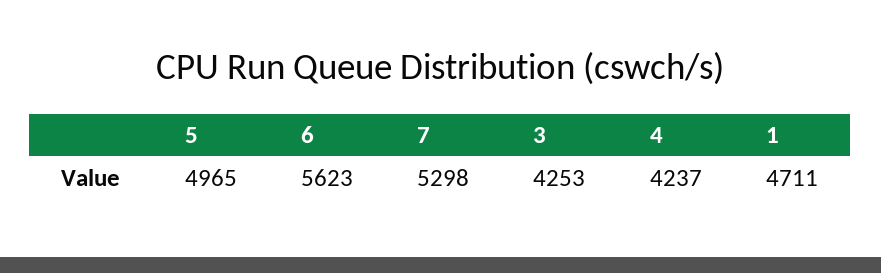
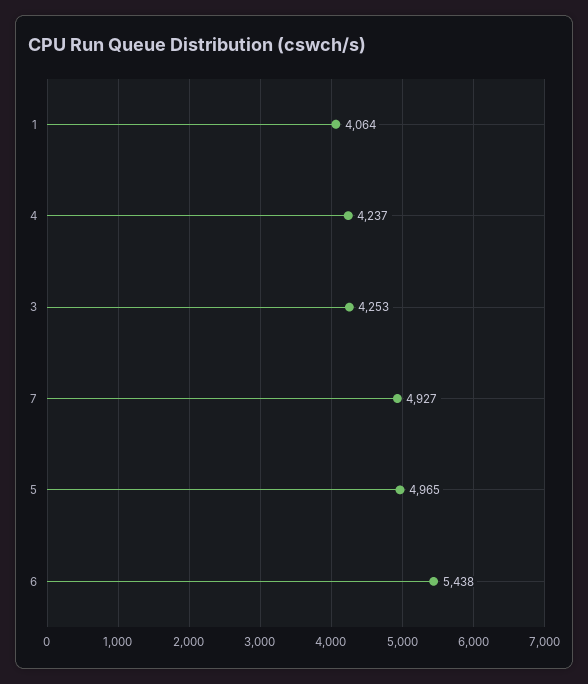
6: 5623 -> 5438
7: 5298 -> 4927
1: 4711 -> 4064

